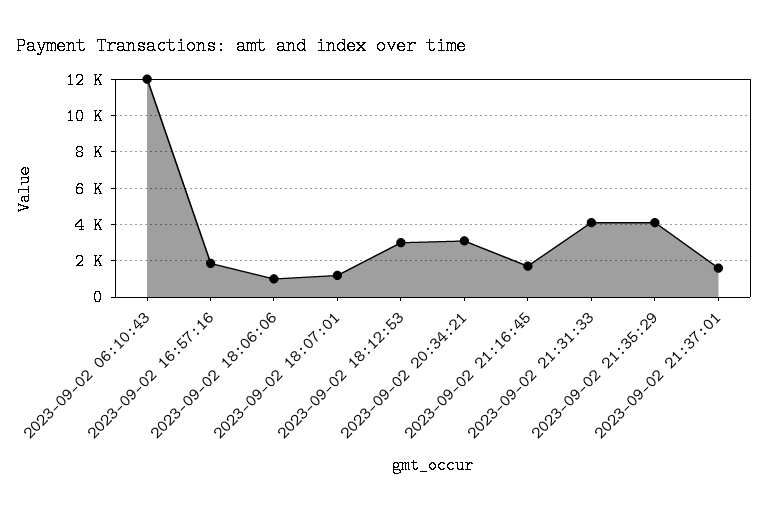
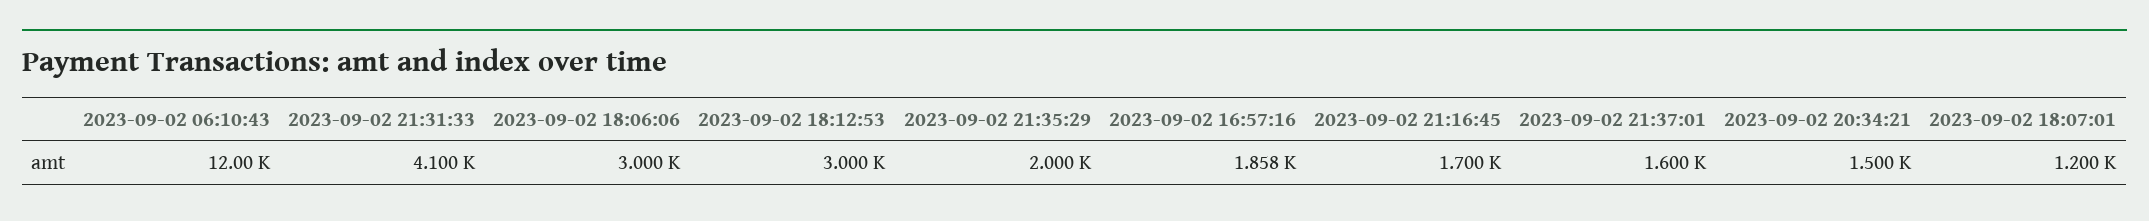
2023-09-02 18:06:06: 1000 -> 3000
2023-09-02 20:34:21: 3000 -> 1500
2023-09-02 21:35:29: 4000 -> 2000

